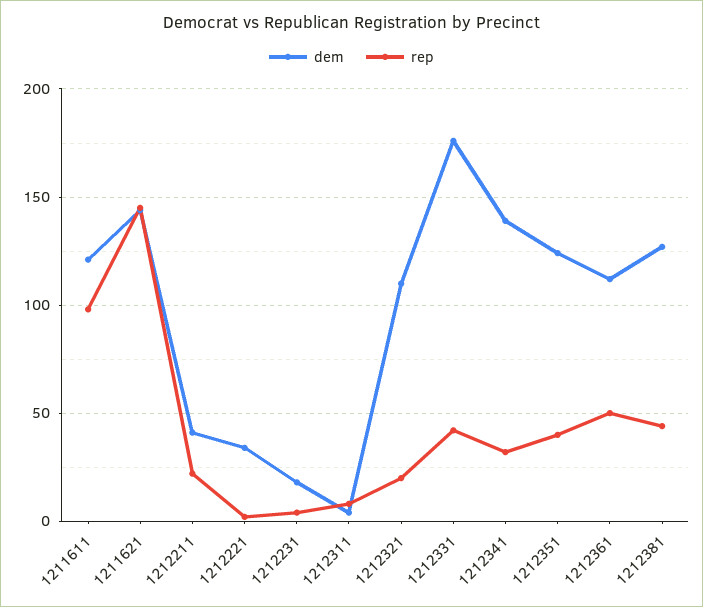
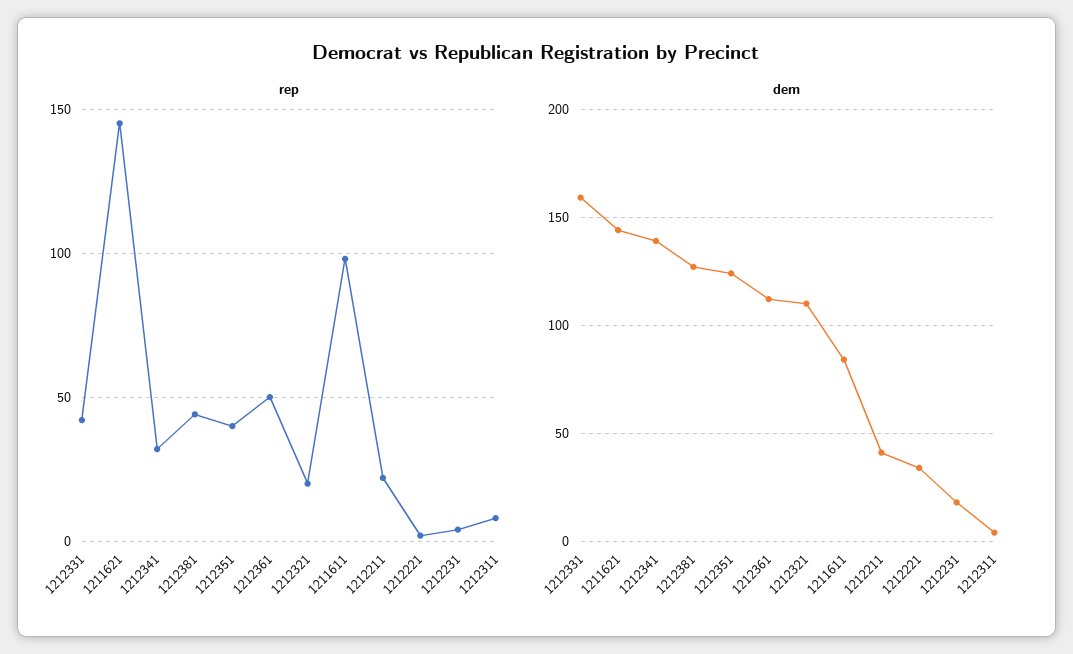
dem, 1211611: 120 -> 85
dem, 1212331: 175 -> 160

